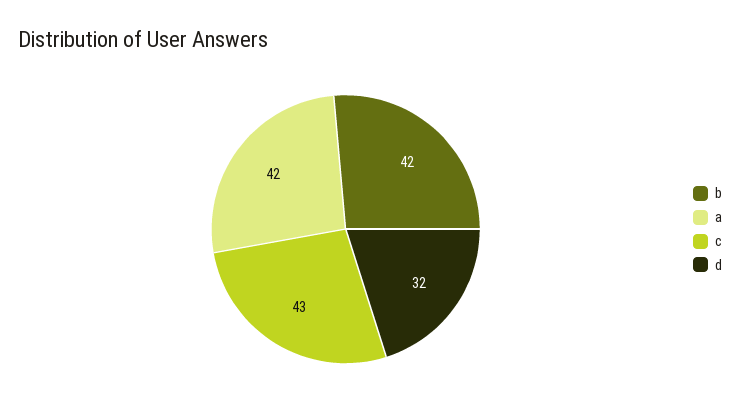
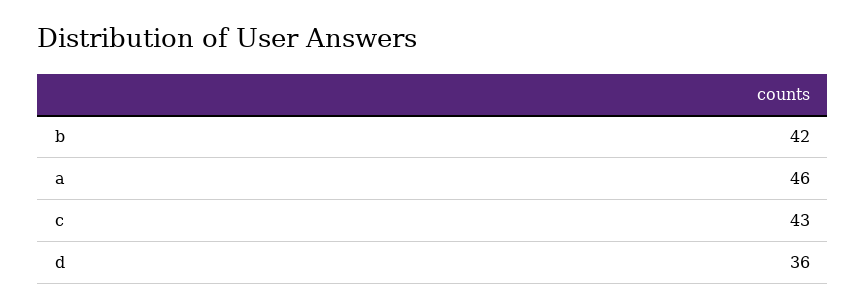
a: 42 -> 46
d: 32 -> 36

